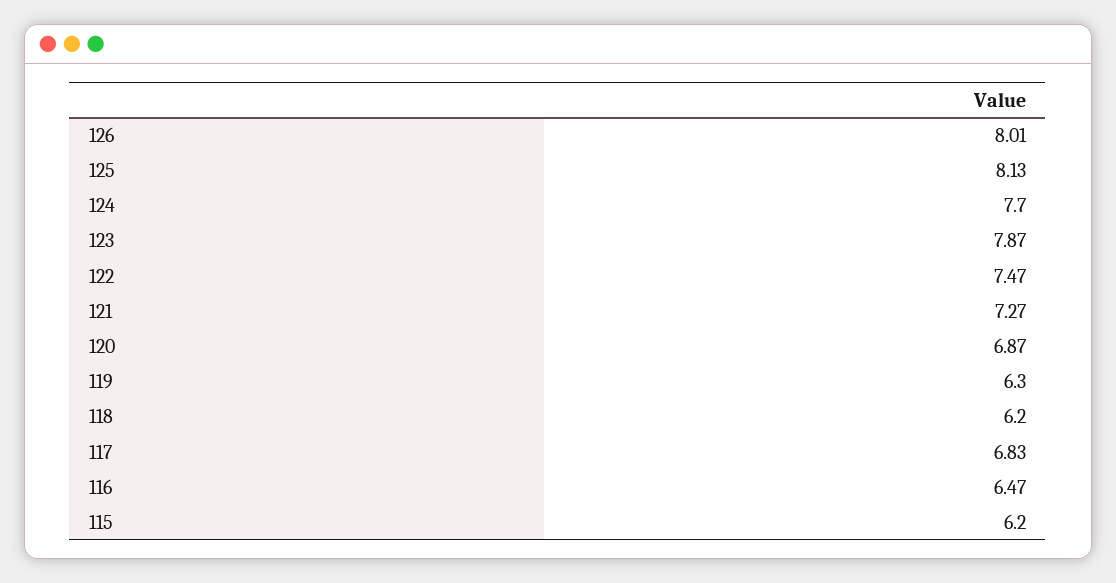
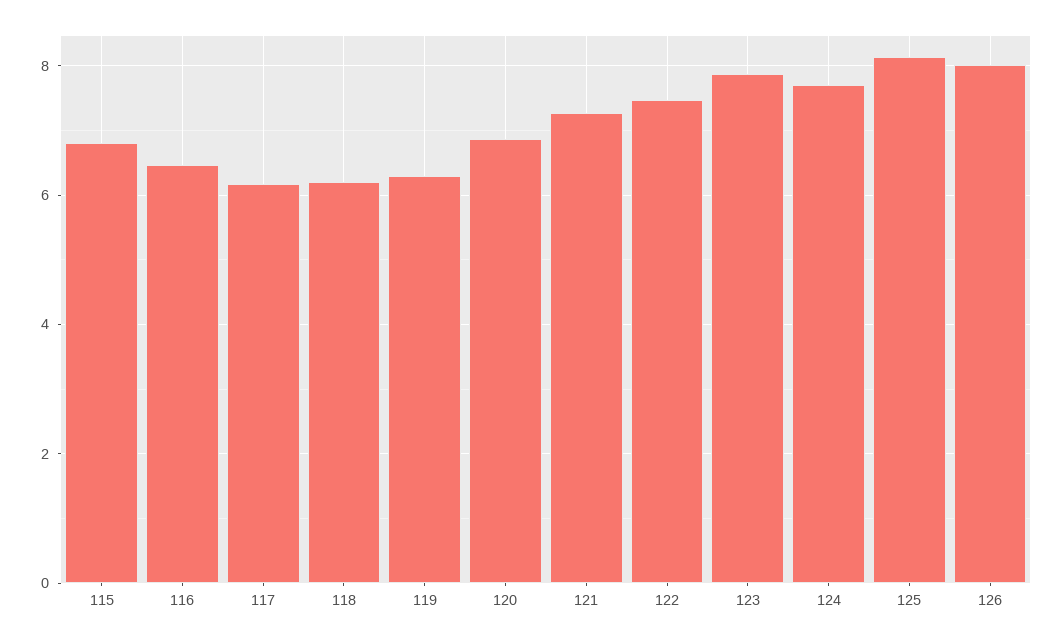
117: 6.83 -> 6.2
115: 6.2 -> 6.8

